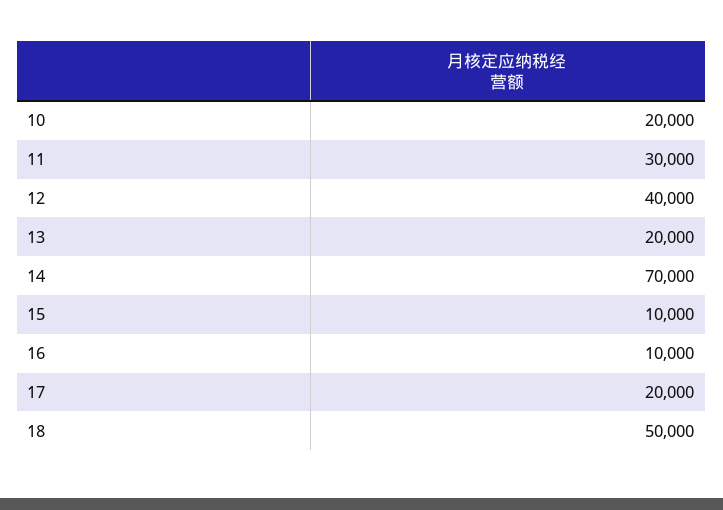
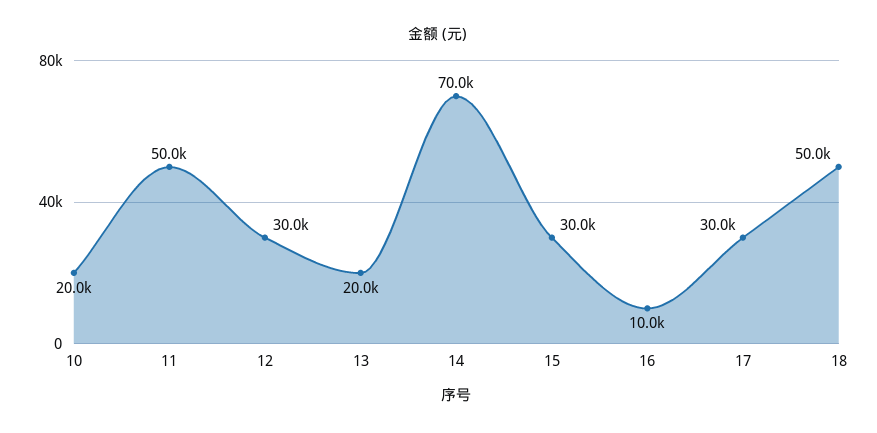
11: 30000 -> 50000
12: 40000 -> 30000
15: 10000 -> 30000
17: 20000 -> 30000

